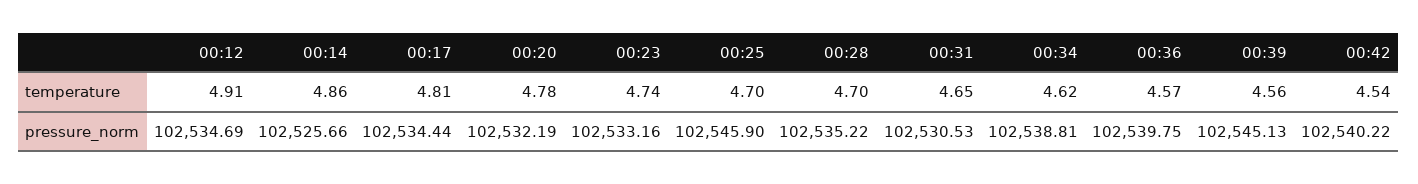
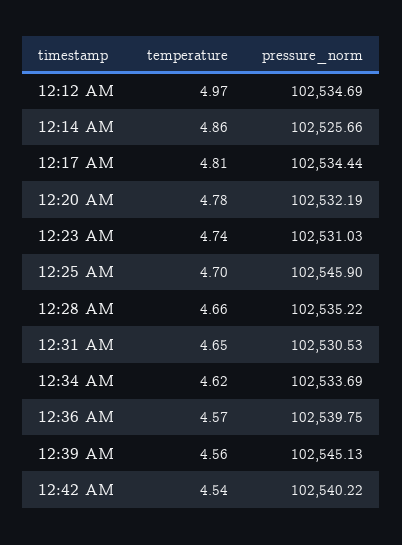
00:12, temperature: 4.91 -> 4.97
00:28, temperature: 4.7 -> 4.66
00:23, pressure_norm: 102533.16 -> 102531.03
00:34, pressure_norm: 102538.81 -> 102533.69

